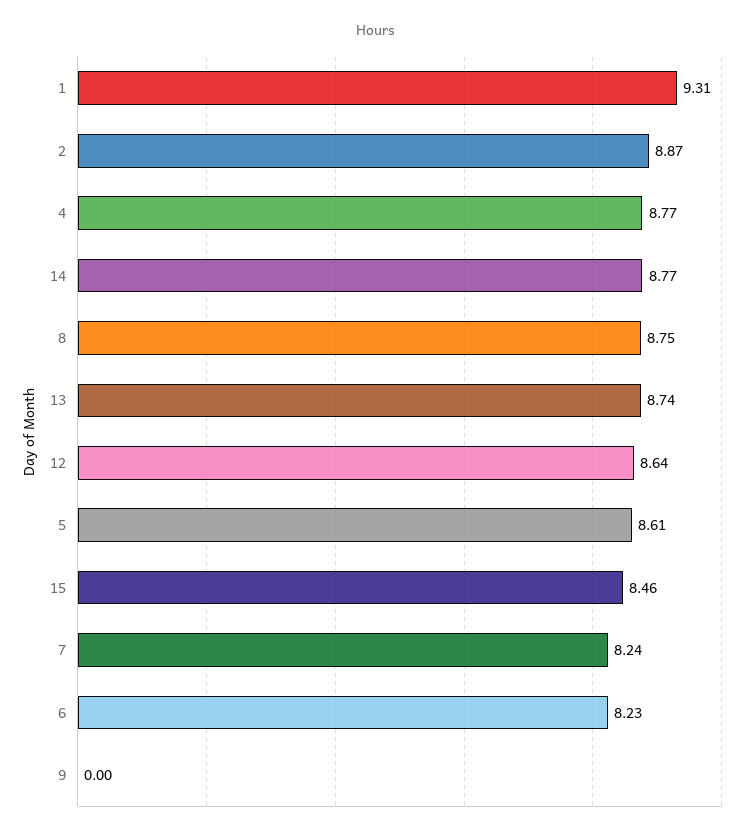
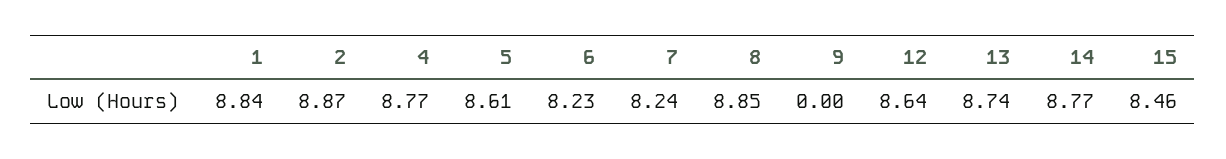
1: 9.31 -> 8.84
8: 8.75 -> 8.85

